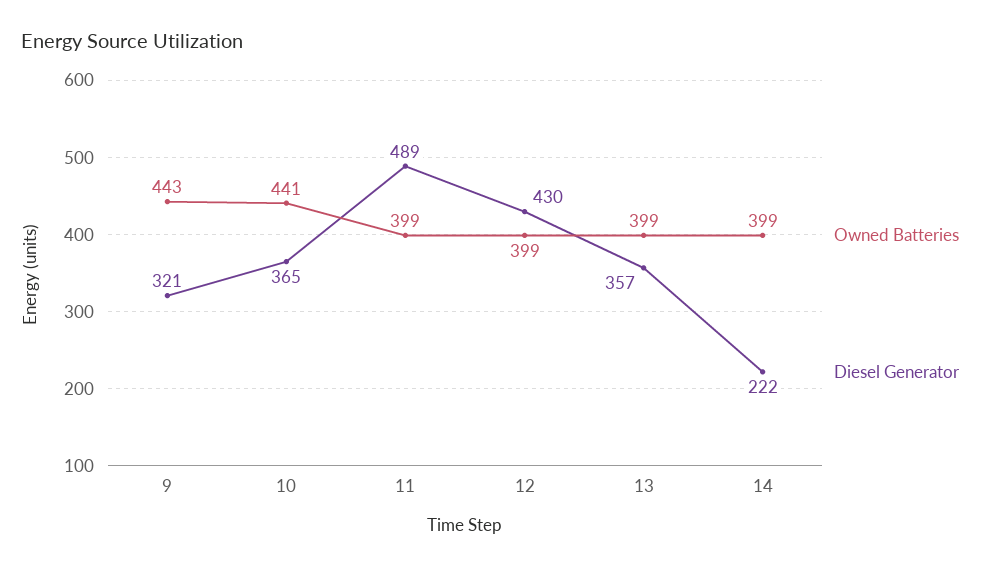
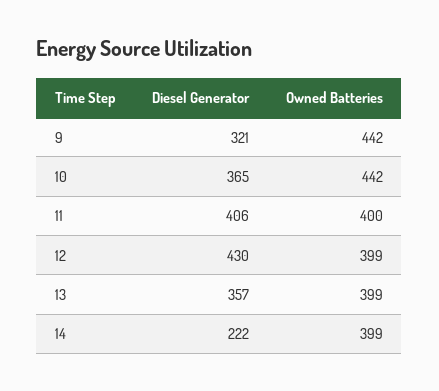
Owned Batteries, 9: 443 -> 442
Owned Batteries, 10: 441 -> 442
Owned Batteries, 11: 399 -> 400
Diesel Generator, 11: 489 -> 406

